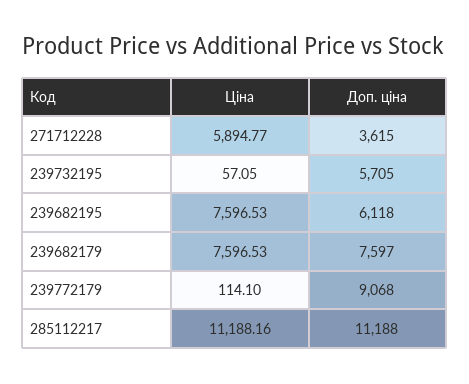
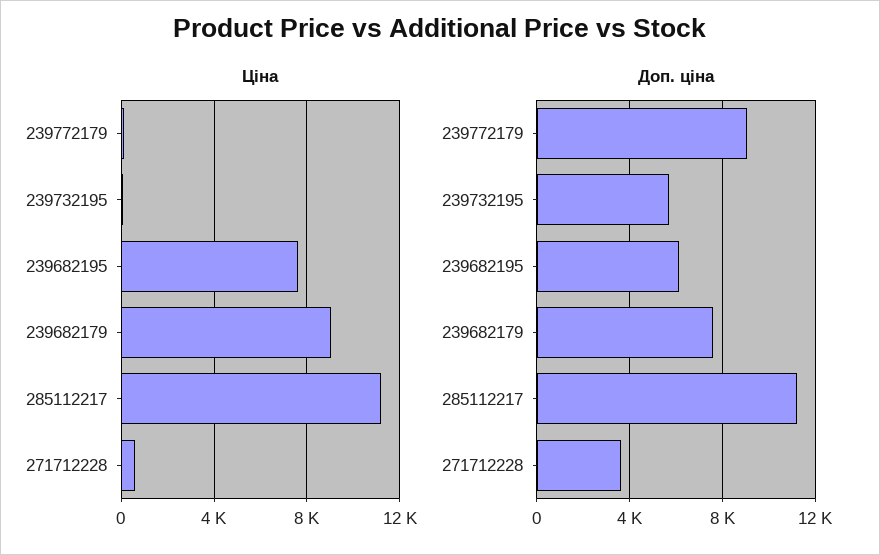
Ціна, 271712228: 5894.77 -> 500
Ціна, 239682179: 7596.53 -> 9000

